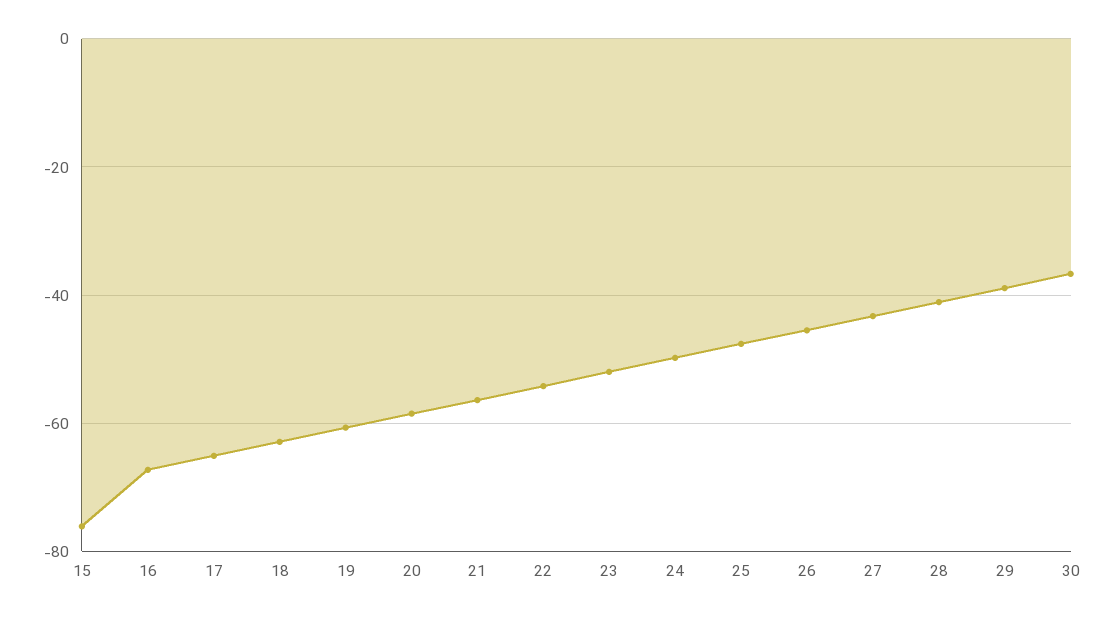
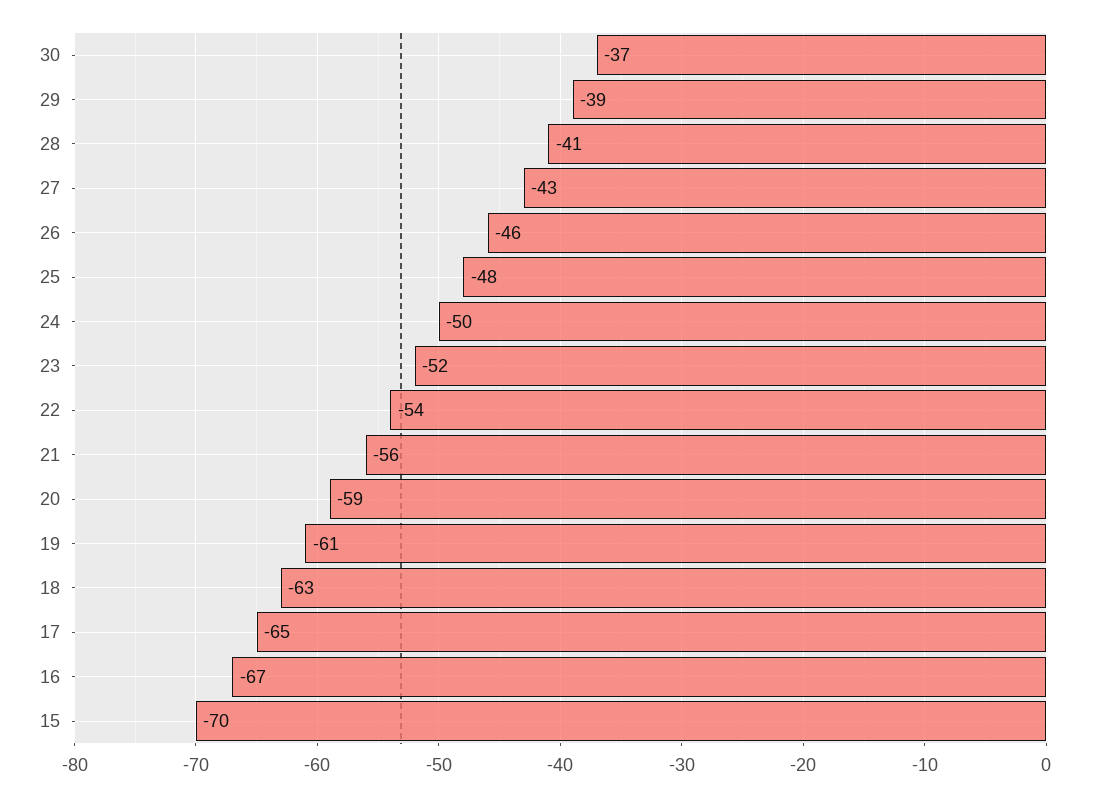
15: -76 -> -70

